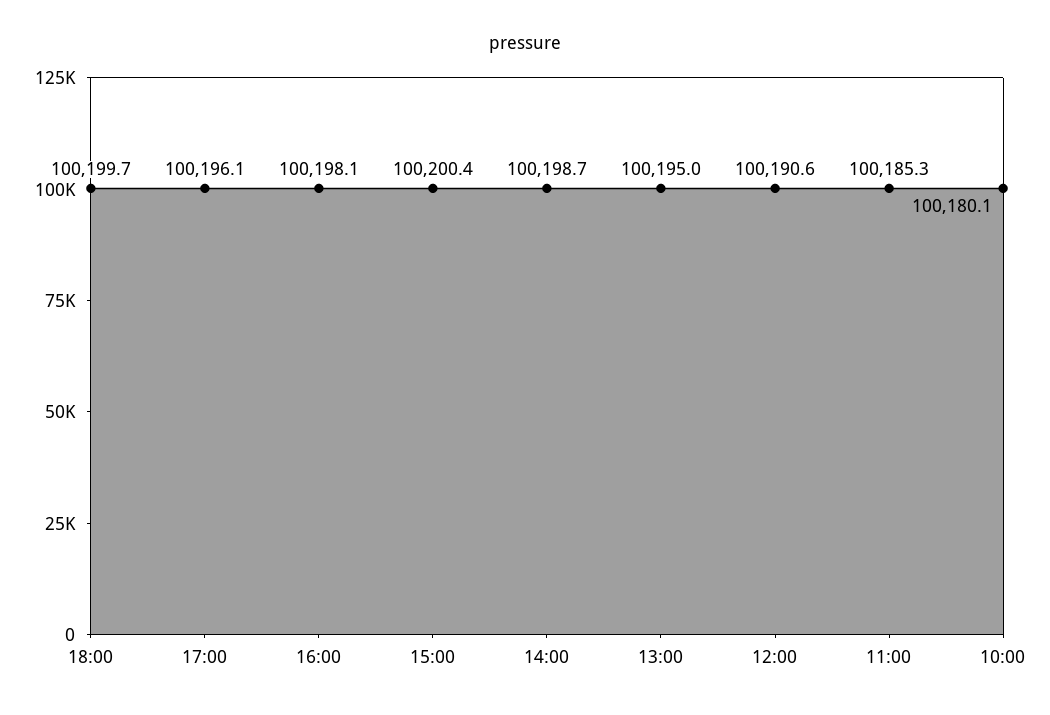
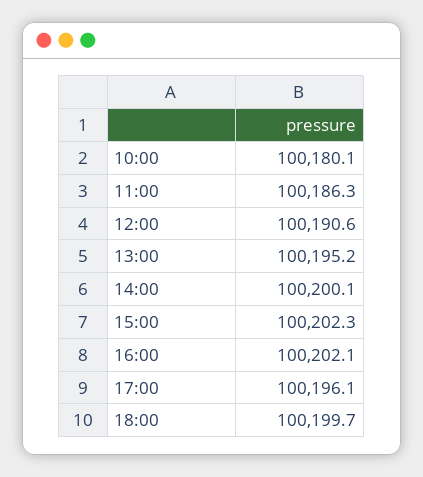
16:00: 100198.1 -> 100202.1
15:00: 100200.4 -> 100202.3
14:00: 100198.7 -> 100200.1
13:00: 100195 -> 100195.2
11:00: 100185.3 -> 100186.3

